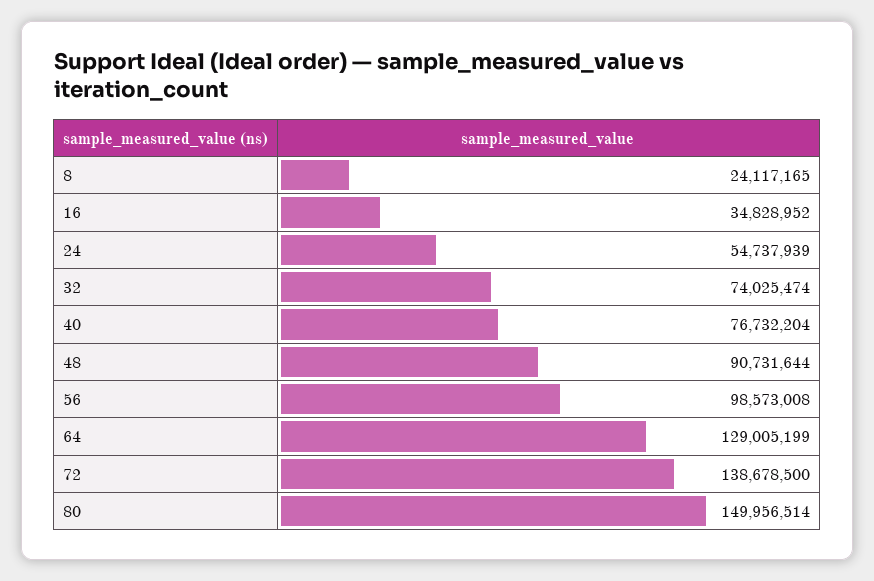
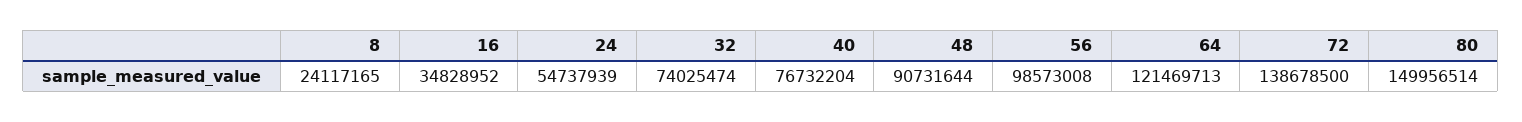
64: 129005199 -> 121469713

